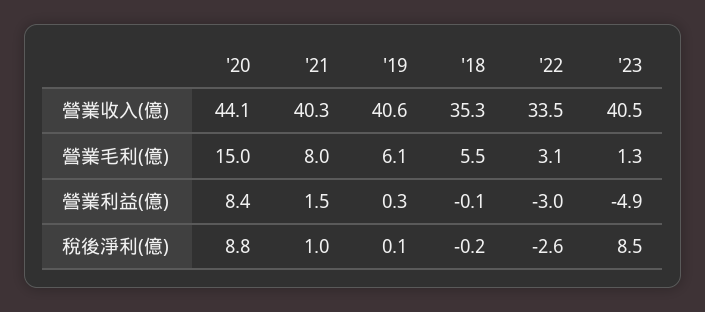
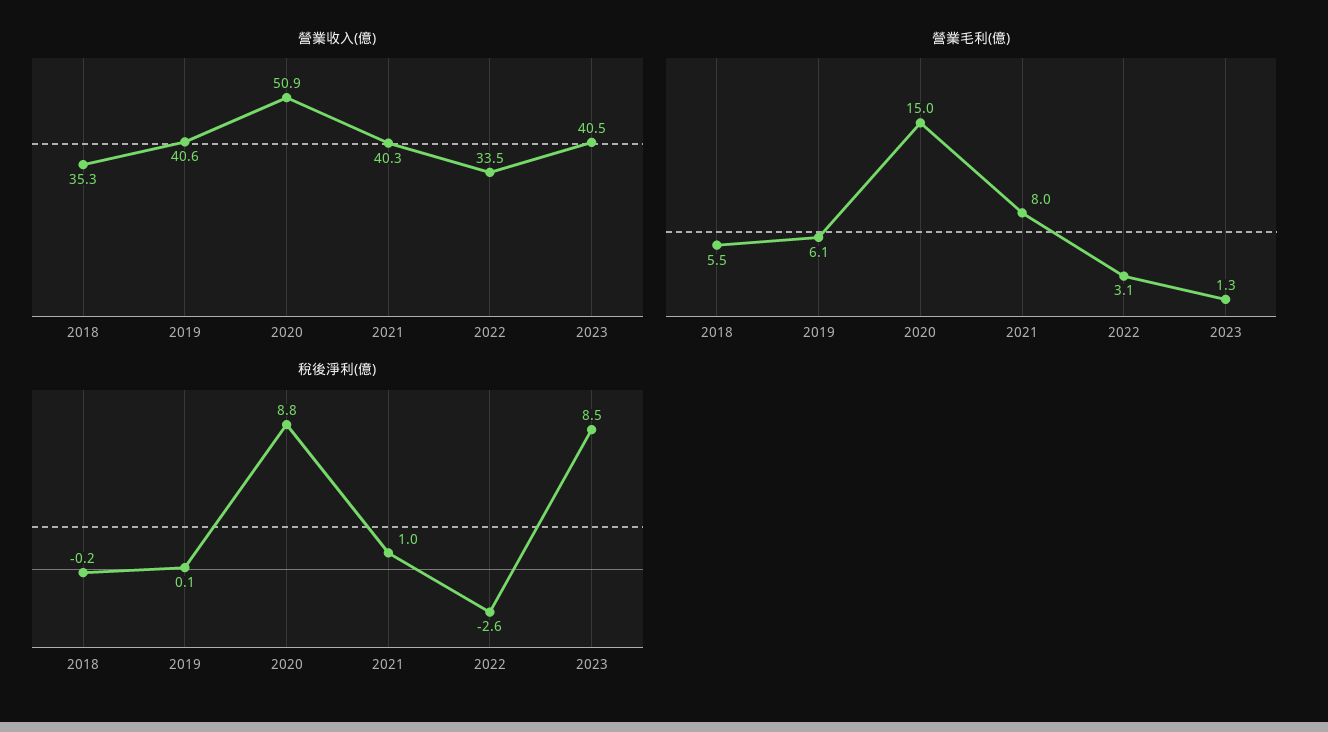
營業收入(億), '20: 44.1 -> 50.9
營業利益(億), '20: 8.4 -> none
營業利益(億), '21: 1.5 -> none
營業利益(億), '19: 0.3 -> none
營業利益(億), '18: -0.1 -> none
營業利益(億), '22: -3 -> none
營業利益(億), '23: -4.9 -> none

